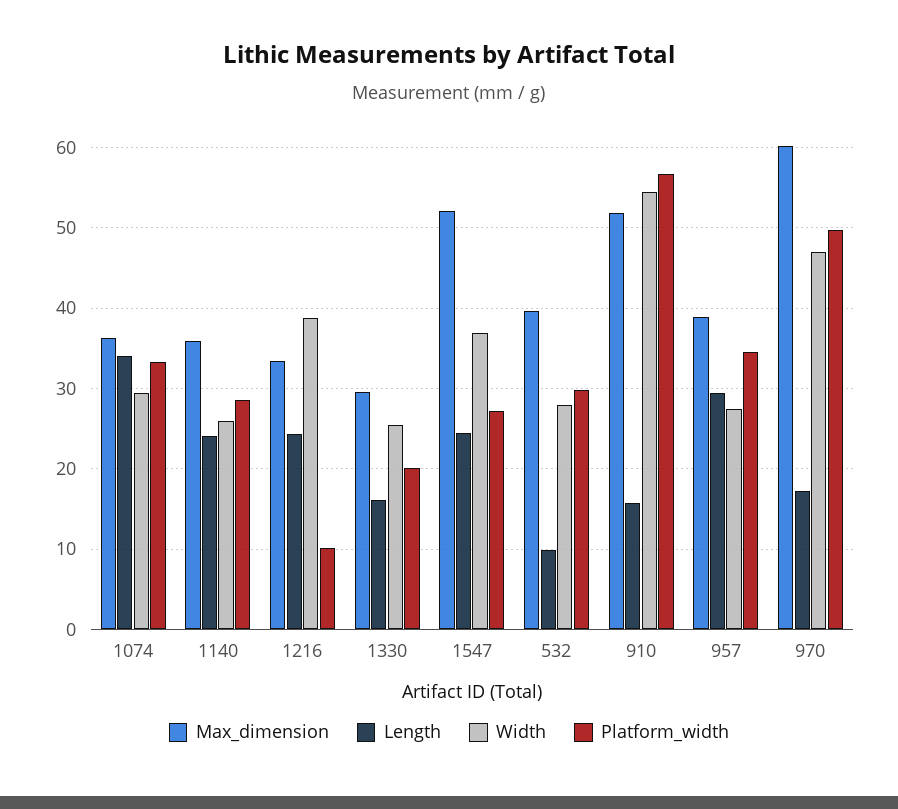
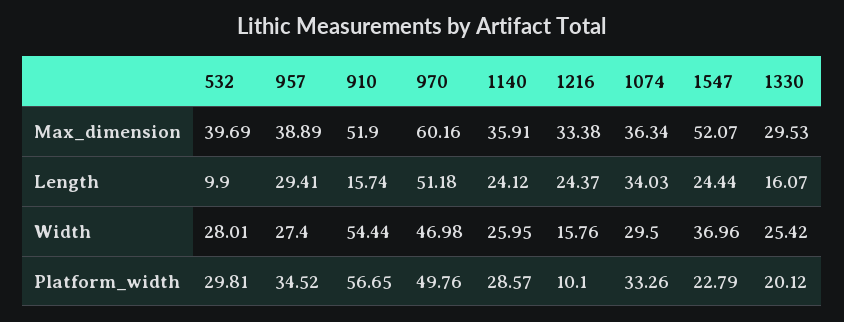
Width, 1216: 39 -> 15.76
Platform_width, 1547: 27 -> 22.79
Length, 970: 17 -> 51.18

